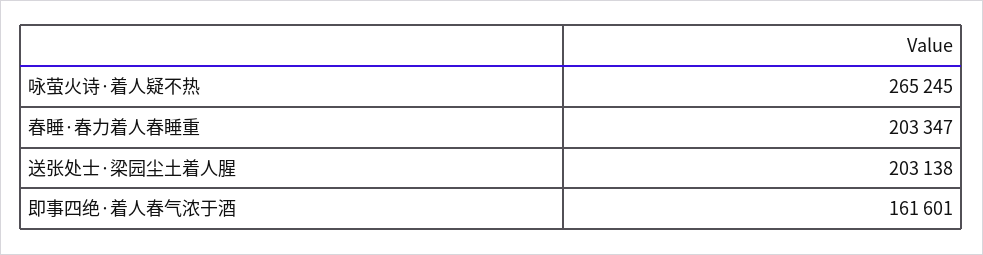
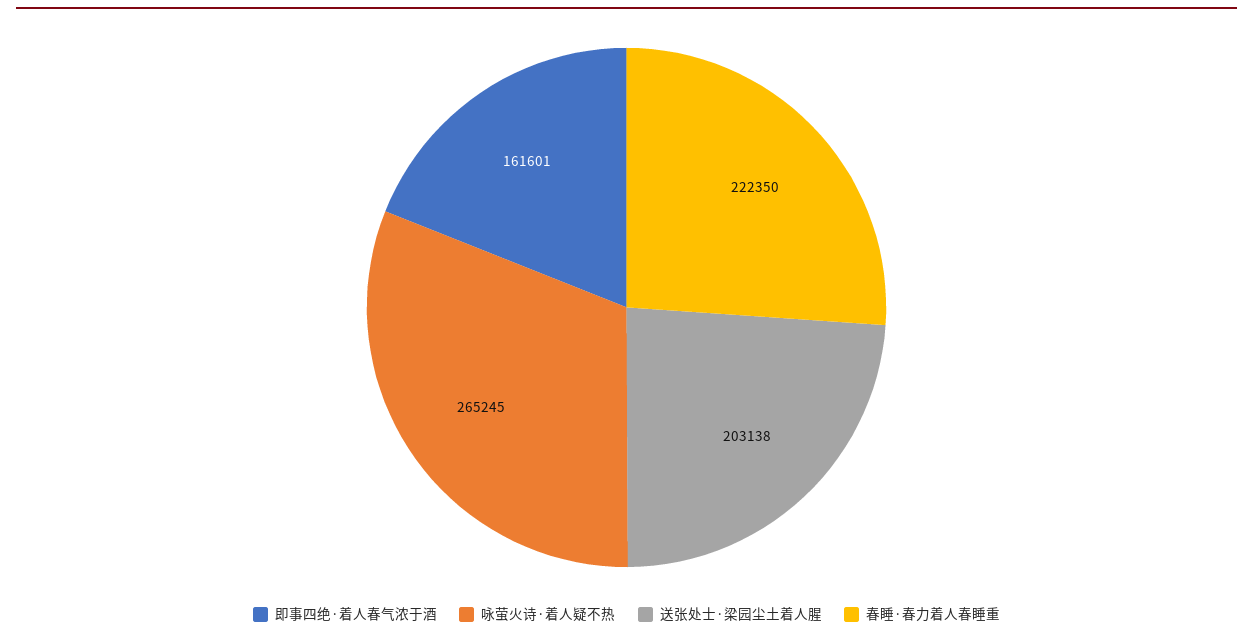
春睡·春力着人春睡重: 203347 -> 222350

